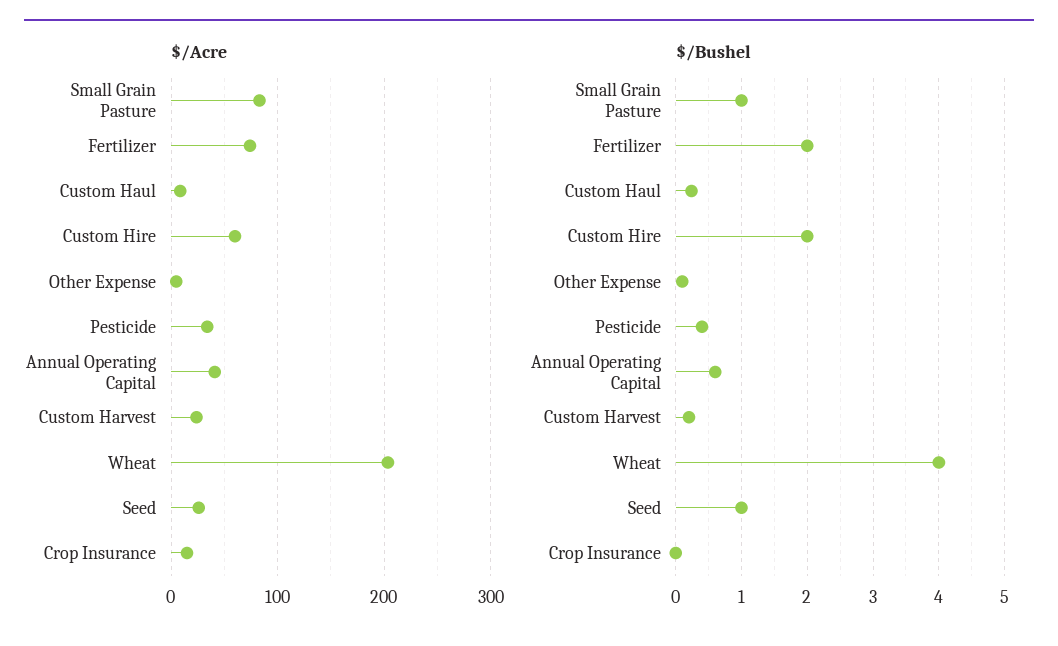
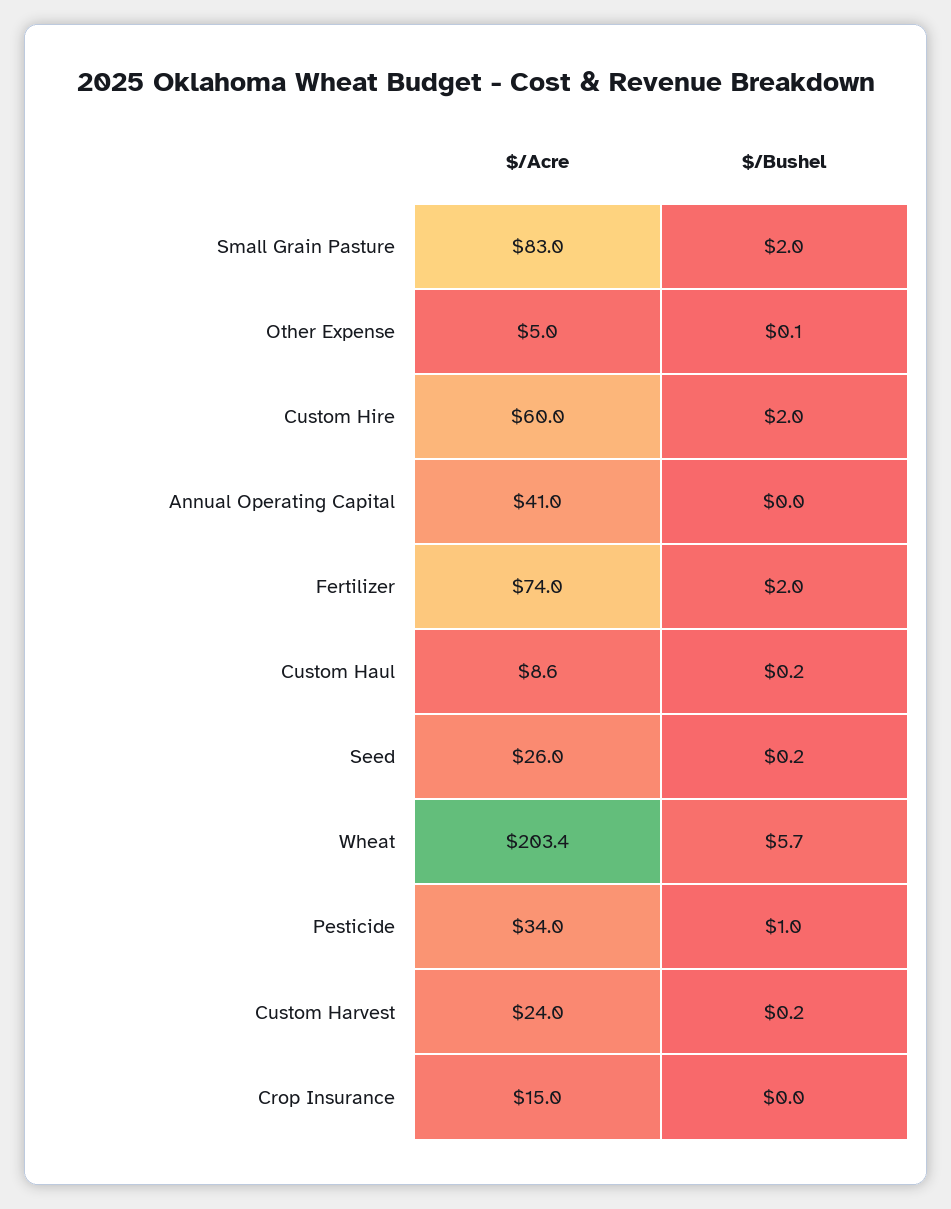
$/Bushel, Small Grain Pasture: 1 -> 2
$/Bushel, Pesticide: 0.4 -> 1
$/Bushel, Annual Operating Capital: 0.6 -> 0
$/Bushel, Wheat: 4 -> 5.7
$/Bushel, Seed: 1 -> 0.2

